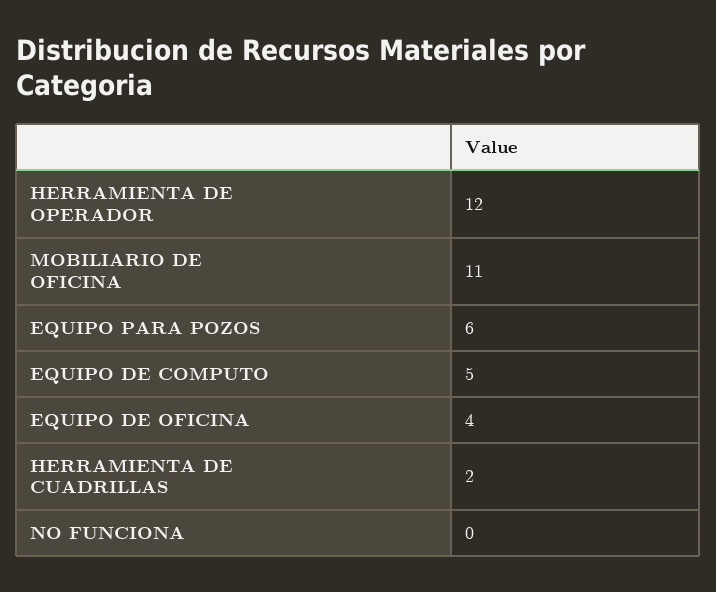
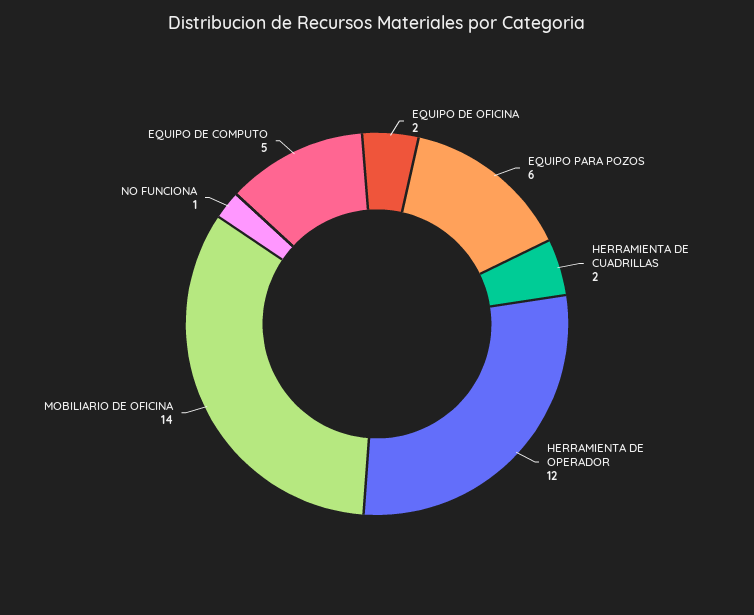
MOBILIARIO DE OFICINA: 11 -> 14
EQUIPO DE OFICINA: 4 -> 2
NO FUNCIONA: 0 -> 1

